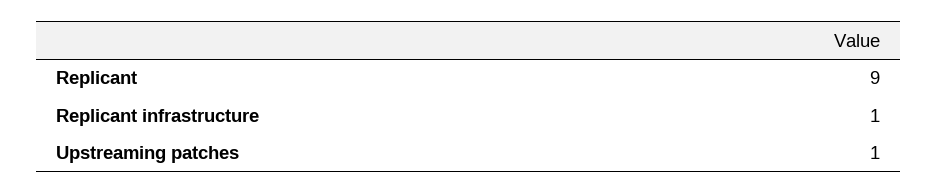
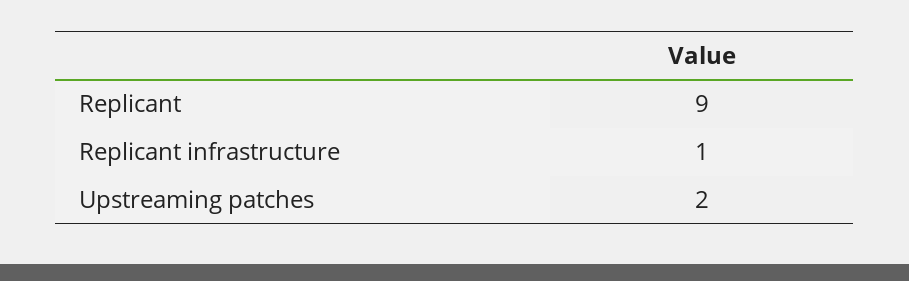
Upstreaming patches: 1 -> 2

